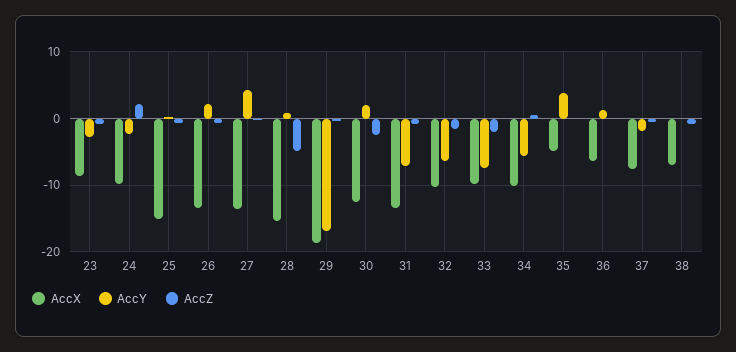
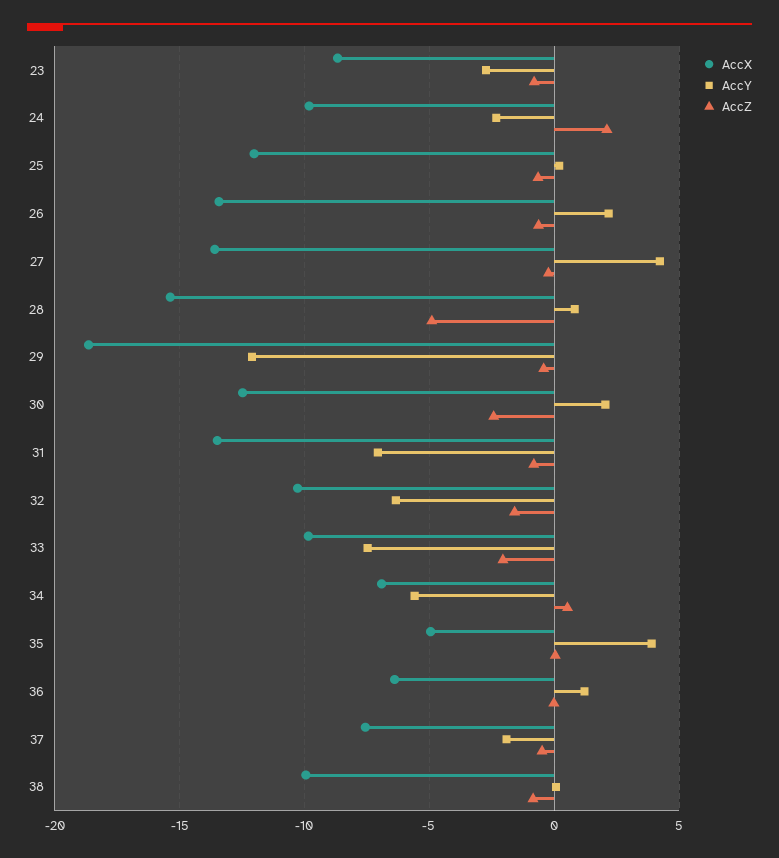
AccX, 25: -15 -> -12
AccY, 29: -17 -> -12
AccX, 34: -10 -> -7
AccX, 38: -7 -> -10

